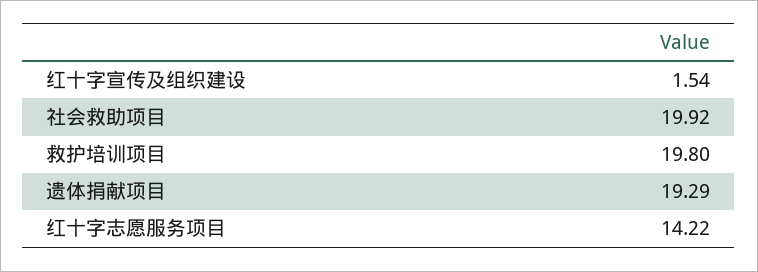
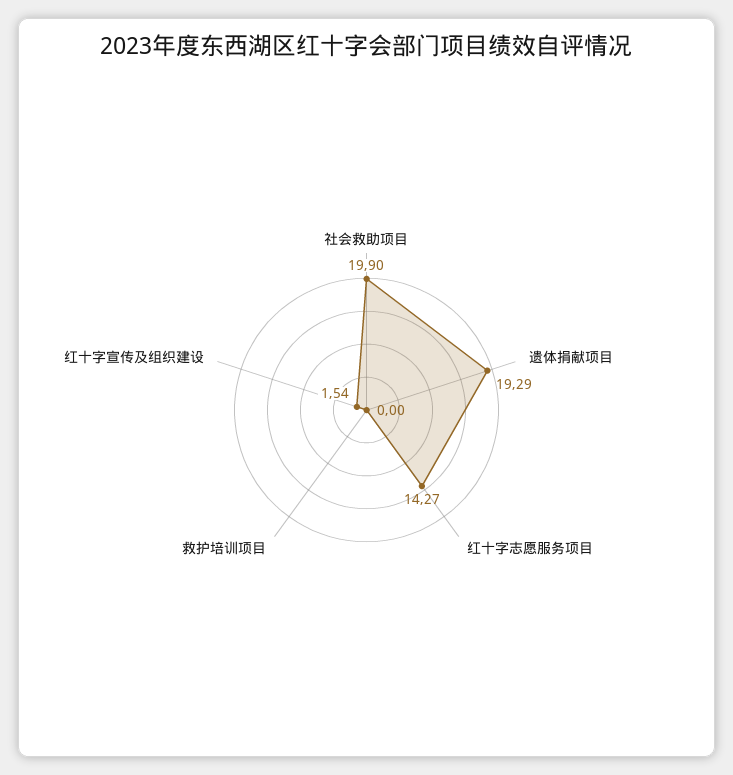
社会救助项目: 19.92 -> 19.9
救护培训项目: 19.8 -> 0
红十字志愿服务项目: 14.22 -> 14.27

